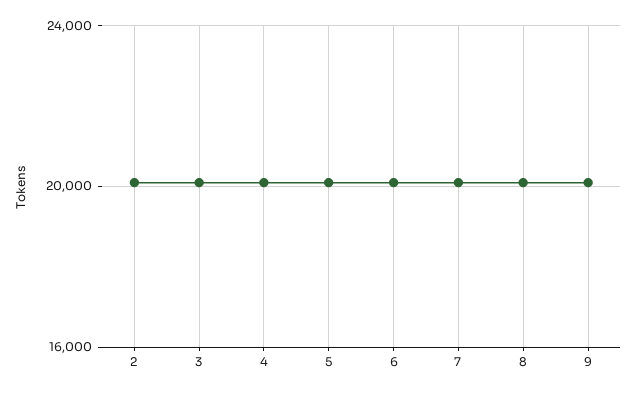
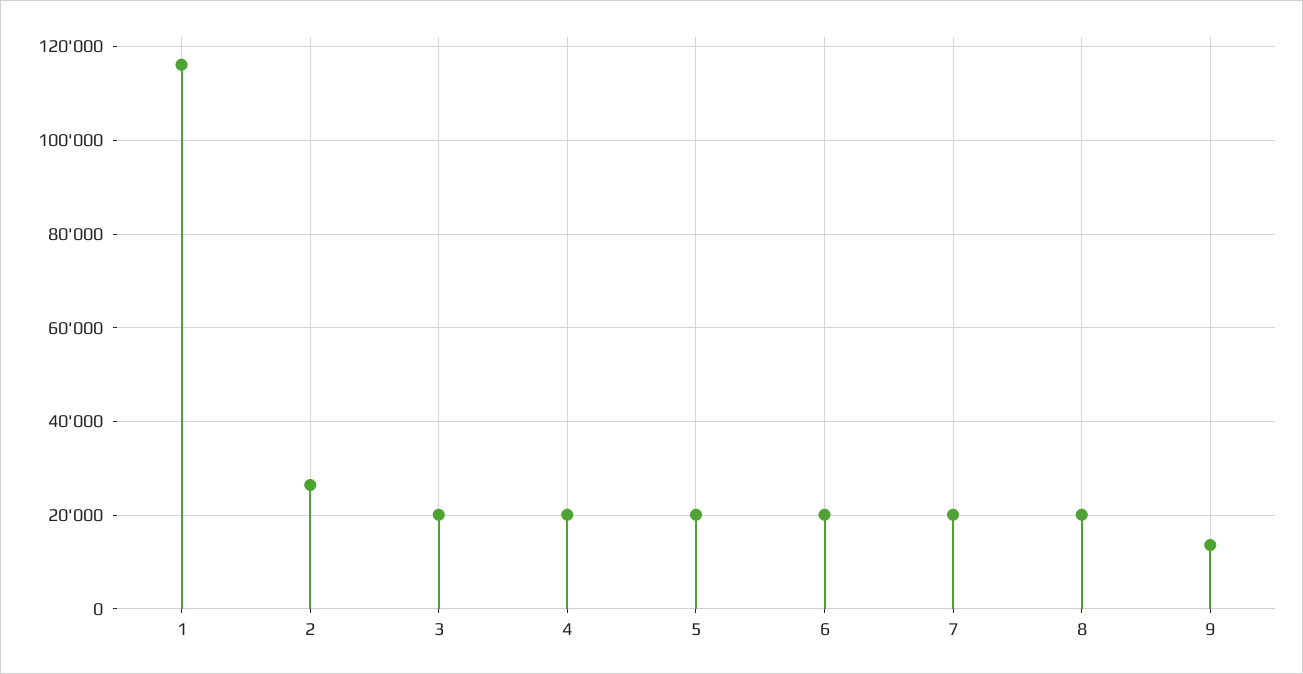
2: 20000 -> 26000
9: 20000 -> 14000
1: none -> 116000

